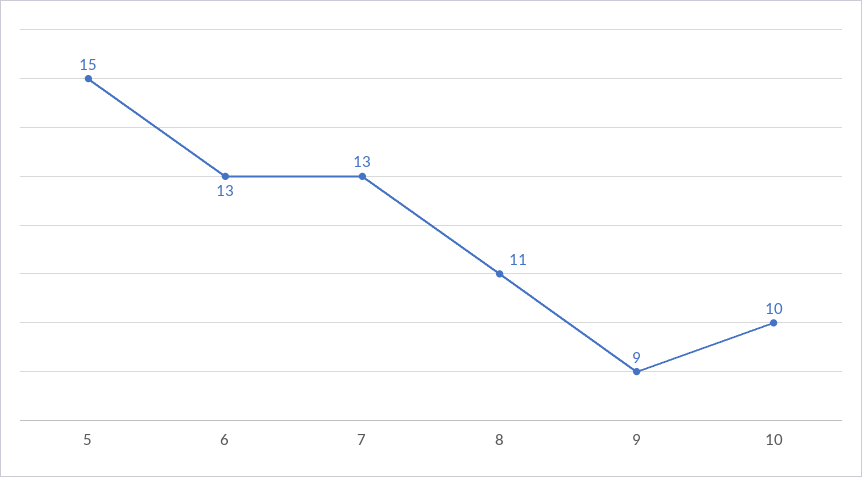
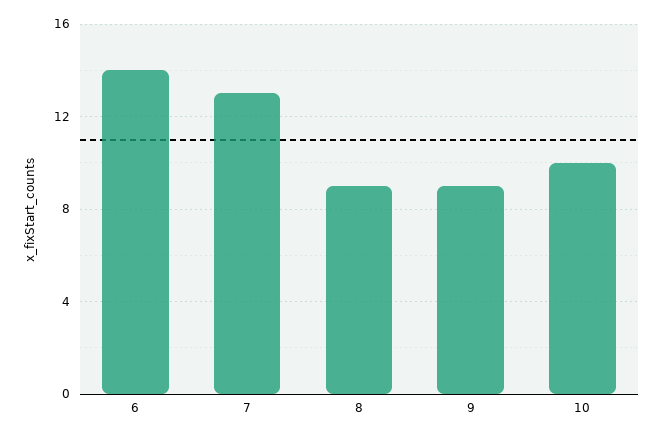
5: 15 -> none
6: 13 -> 14
8: 11 -> 9

